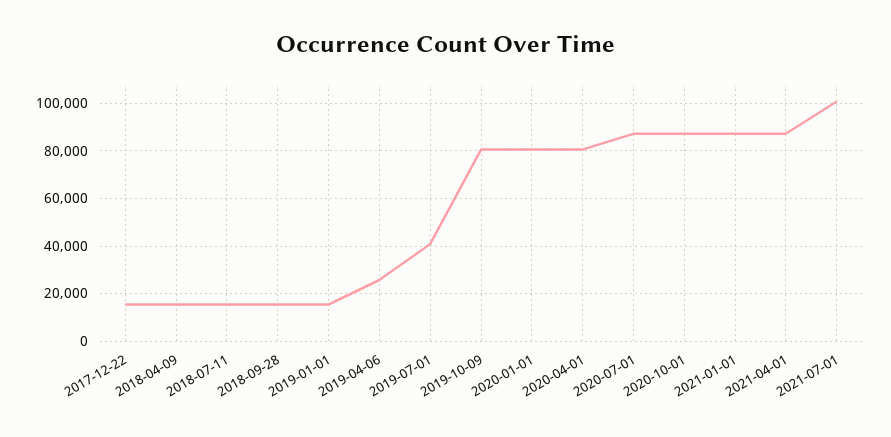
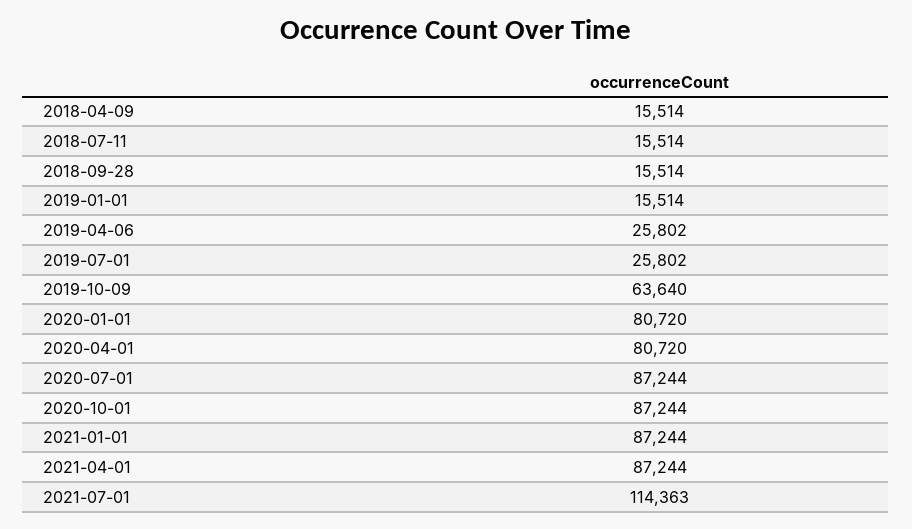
2017-12-22: 15000 -> none
2019-07-01: 40000 -> 25802
2019-10-09: 80000 -> 63640
2021-07-01: 100000 -> 114363

